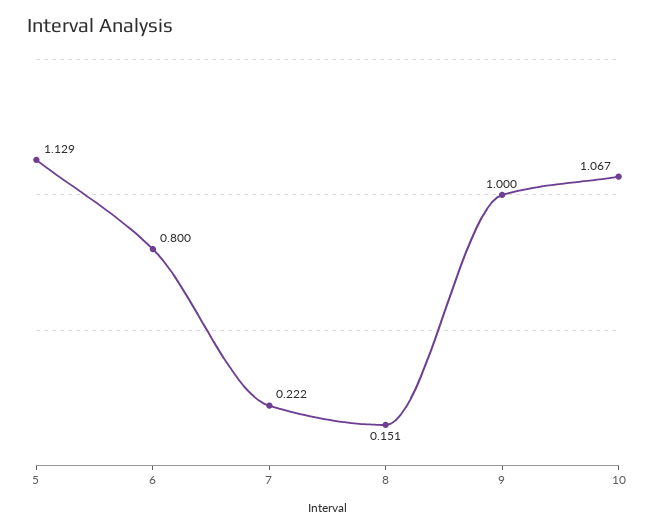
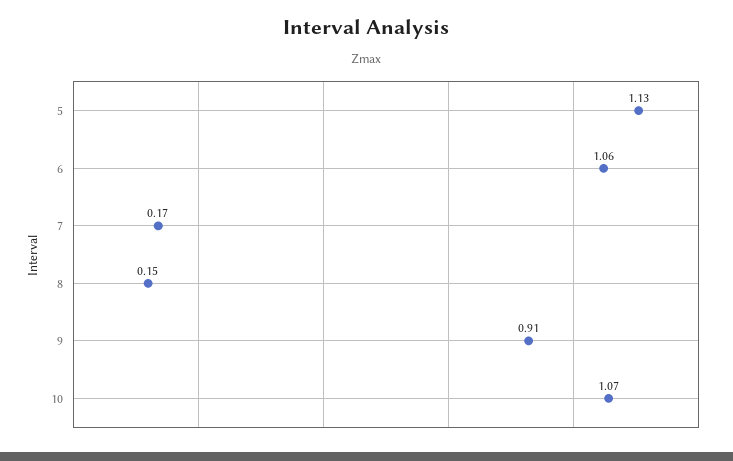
6: 0.8 -> 1.06
7: 0.222 -> 0.17
9: 1 -> 0.91

